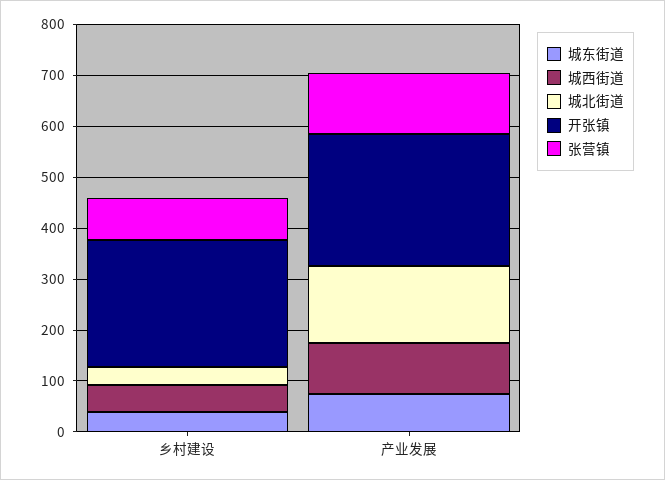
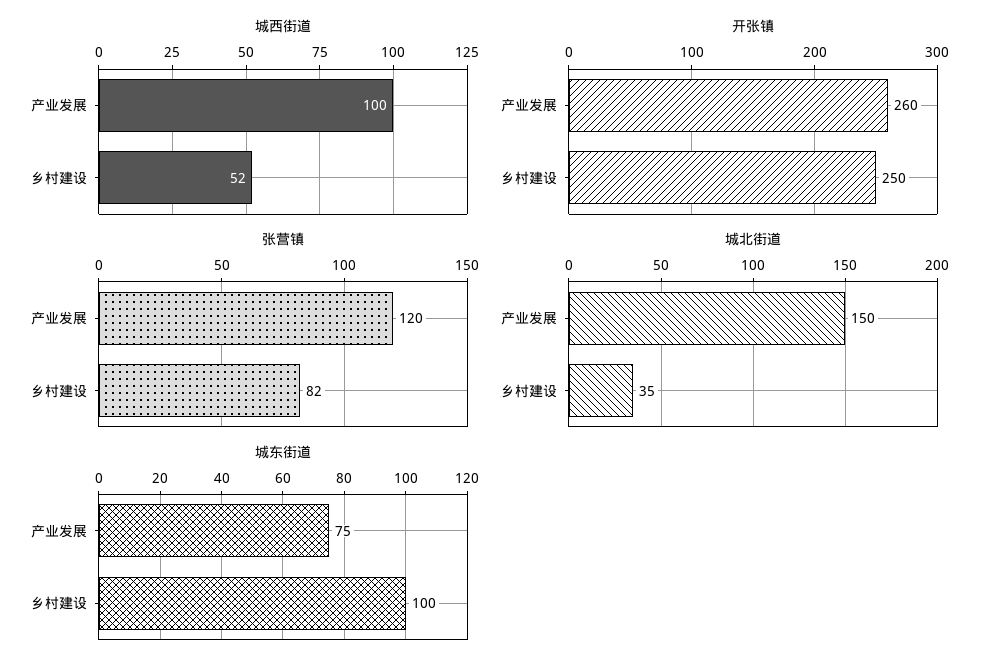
城东街道, 乡村建设: 40 -> 100

